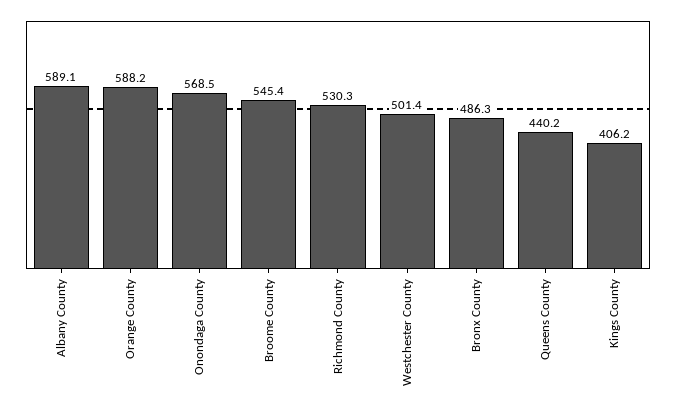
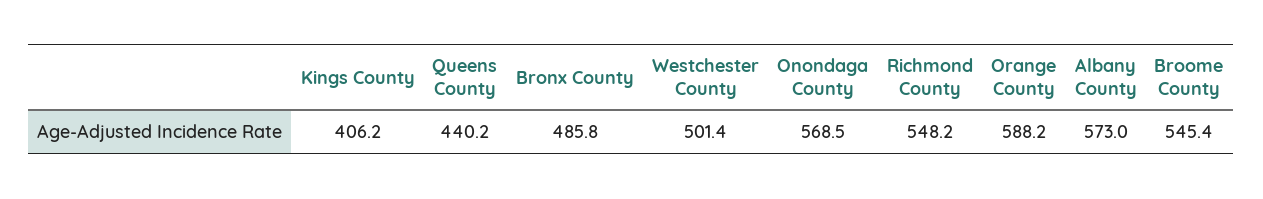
Albany County: 589.1 -> 573
Richmond County: 530.3 -> 548.2
Bronx County: 486.3 -> 485.8

